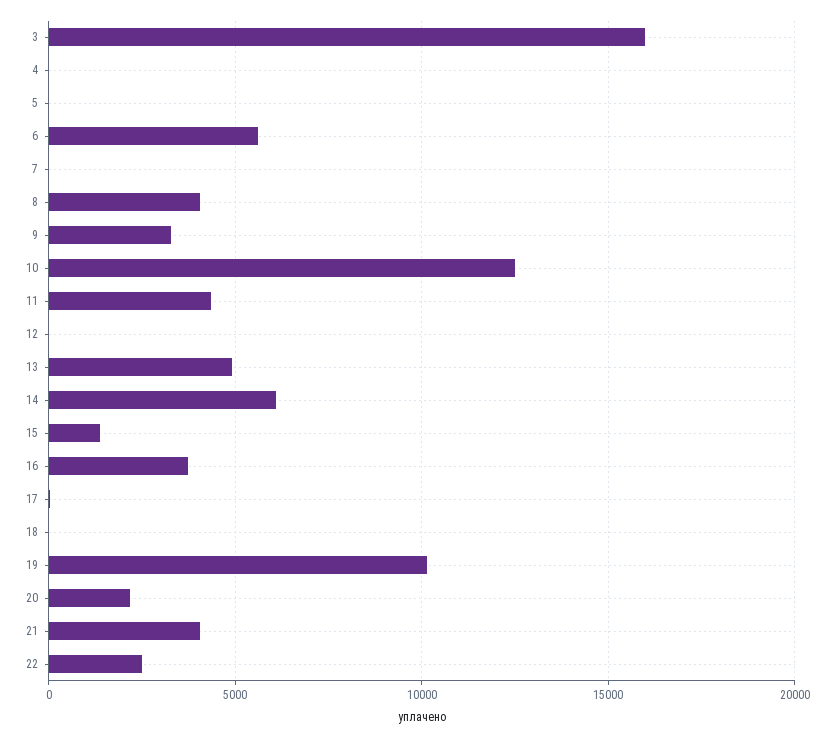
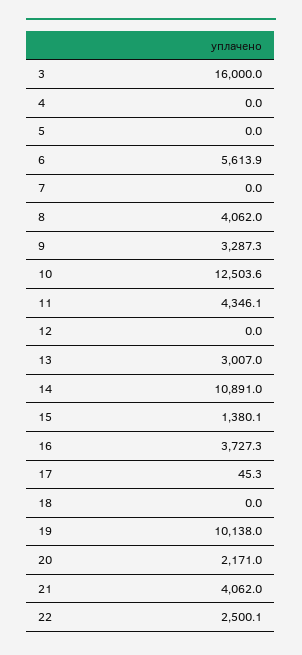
13: 5000 -> 3007
14: 6000 -> 10891

